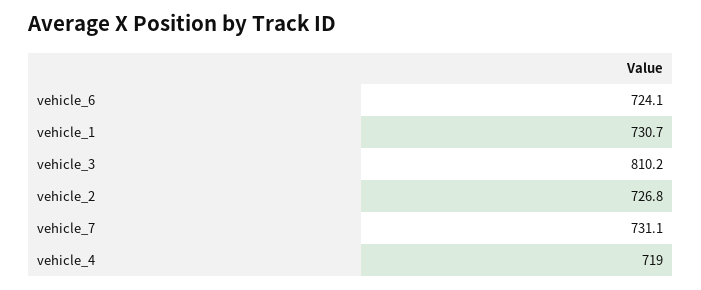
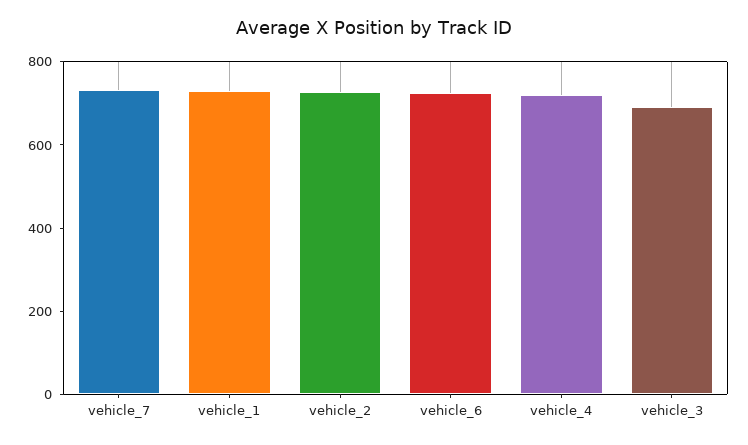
vehicle_3: 810.2 -> 700

